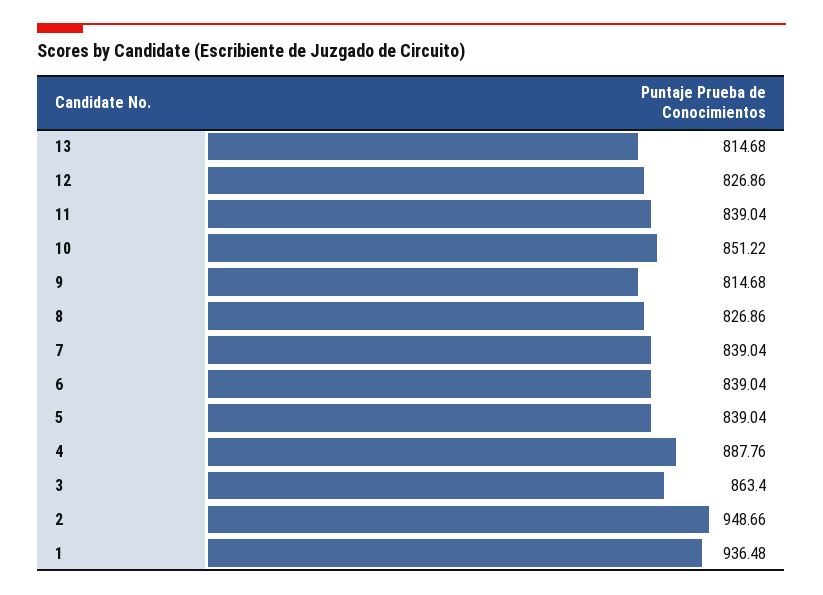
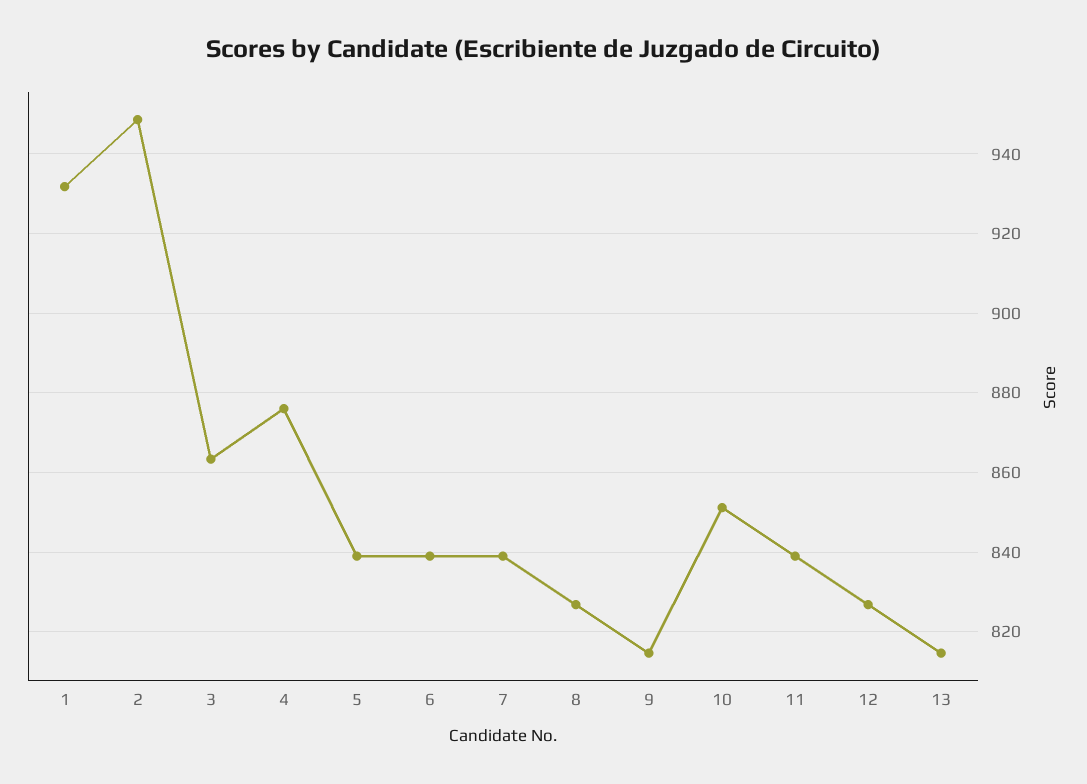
4: 887.76 -> 876
1: 936.48 -> 932

